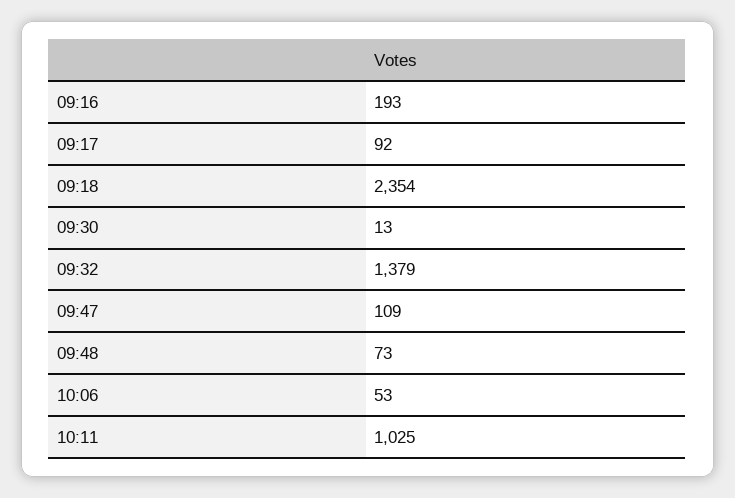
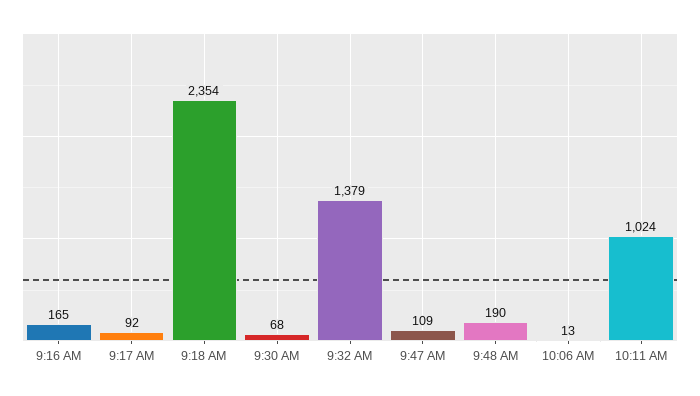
09:16: 193 -> 165
09:30: 13 -> 68
09:48: 73 -> 190
10:06: 53 -> 13
10:11: 1025 -> 1024

